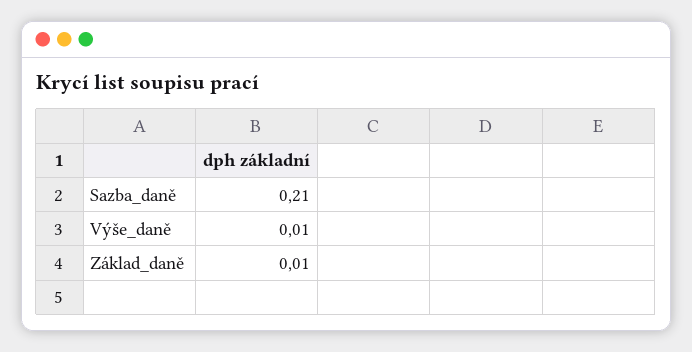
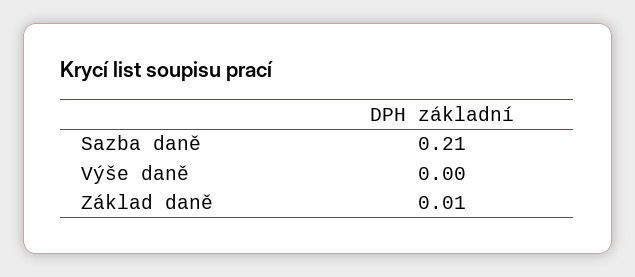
Výše_daně: 0.01 -> 0

